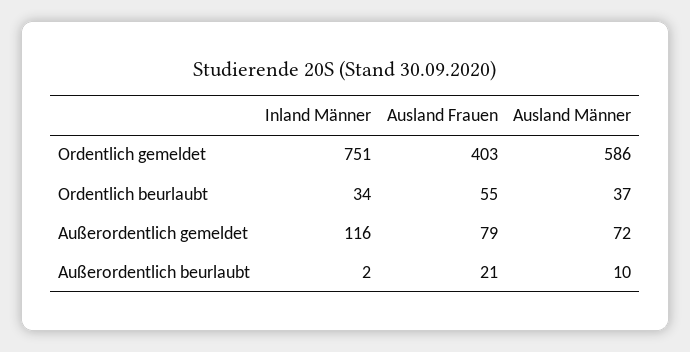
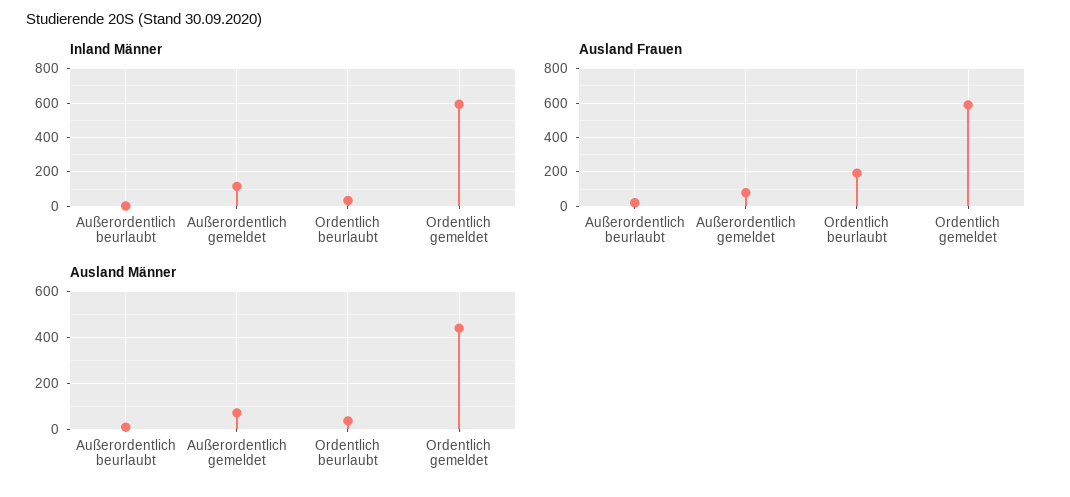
Inland Männer, Ordentlich gemeldet: 751 -> 600
Ausland Frauen, Ordentlich gemeldet: 403 -> 600
Ausland Männer, Ordentlich gemeldet: 586 -> 450
Ausland Frauen, Ordentlich beurlaubt: 55 -> 200

